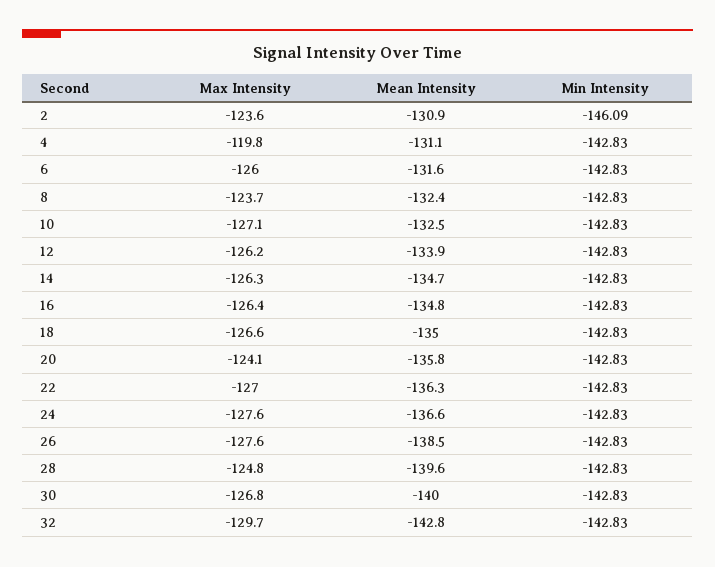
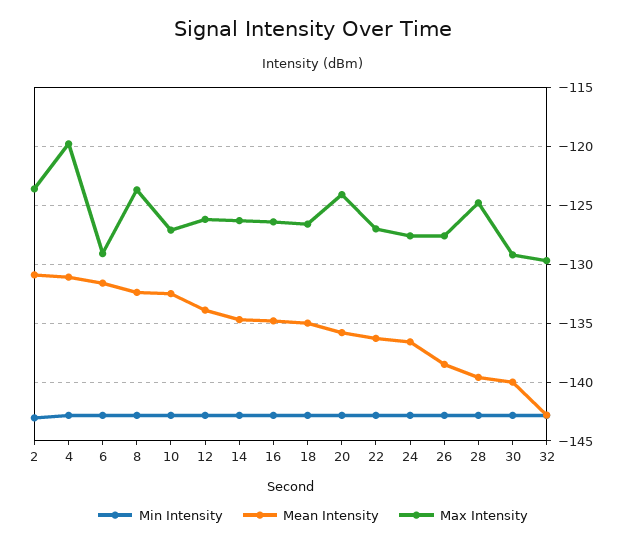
Min Intensity, 2: -146.09 -> -143
Max Intensity, 6: -126 -> -129
Max Intensity, 30: -126.8 -> -129

